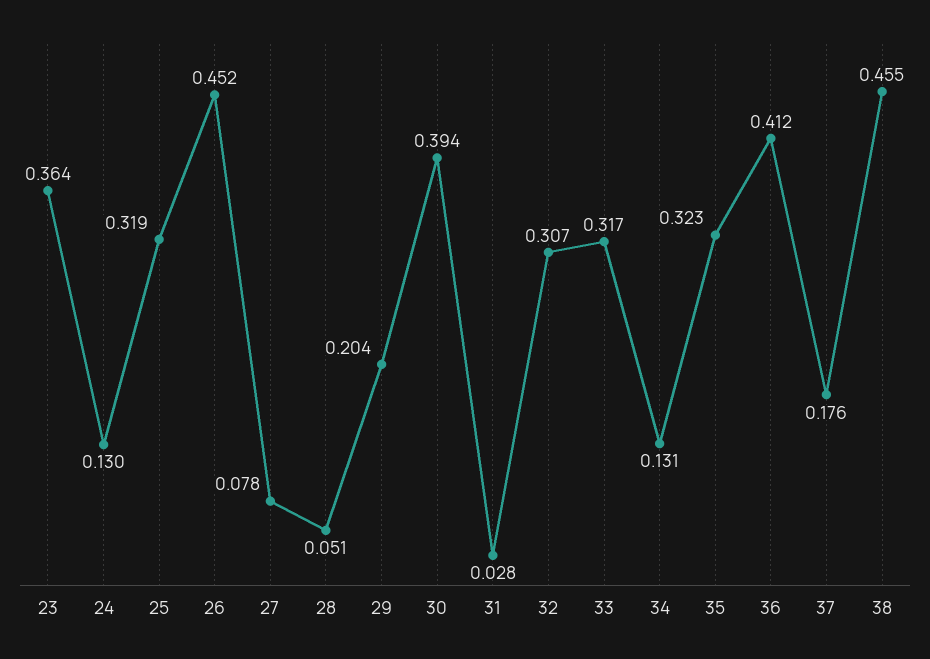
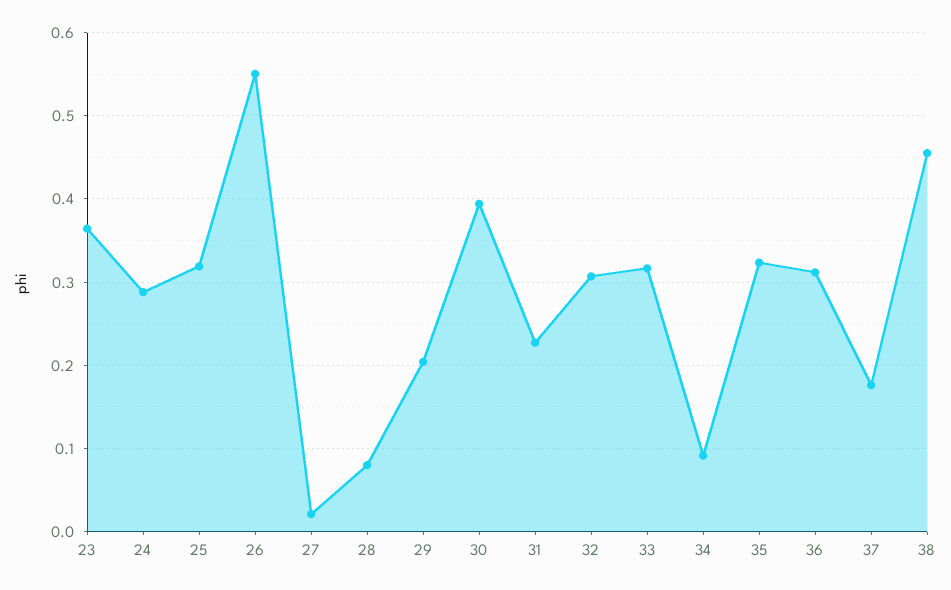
24: 0.13 -> 0.29
26: 0.452 -> 0.55
27: 0.078 -> 0.02
28: 0.051 -> 0.08
31: 0.028 -> 0.23
34: 0.131 -> 0.09
36: 0.412 -> 0.31

